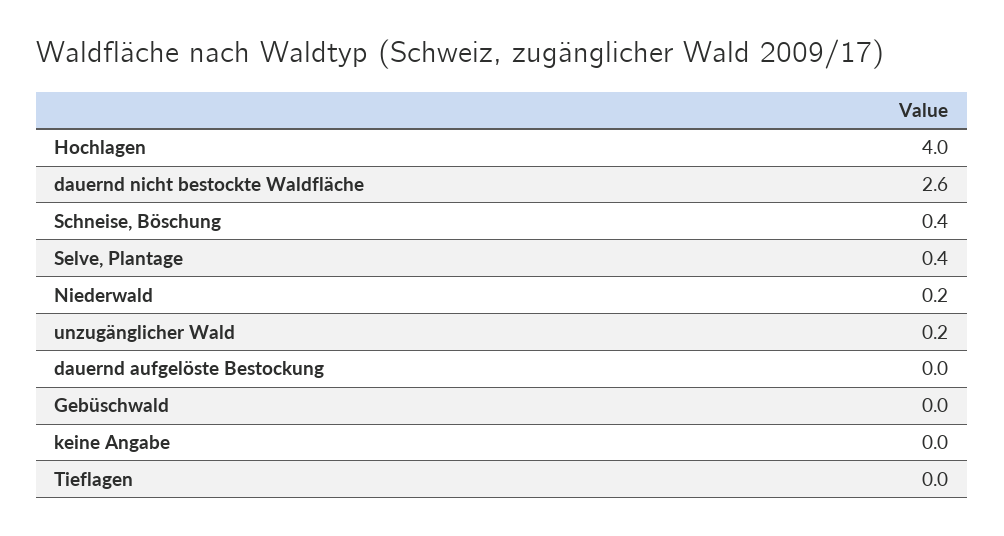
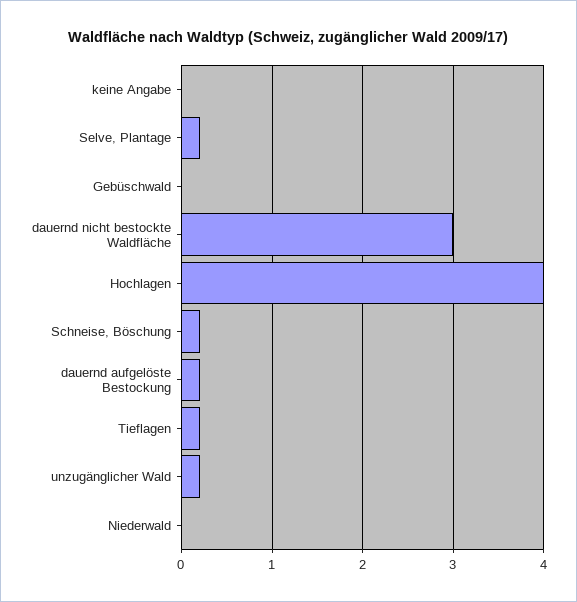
dauernd nicht bestockte Waldfläche: 2.6 -> 3
Schneise, Böschung: 0.4 -> 0.2
Selve, Plantage: 0.4 -> 0.2
Niederwald: 0.2 -> 0
dauernd aufgelöste Bestockung: 0 -> 0.2
Tieflagen: 0 -> 0.2

